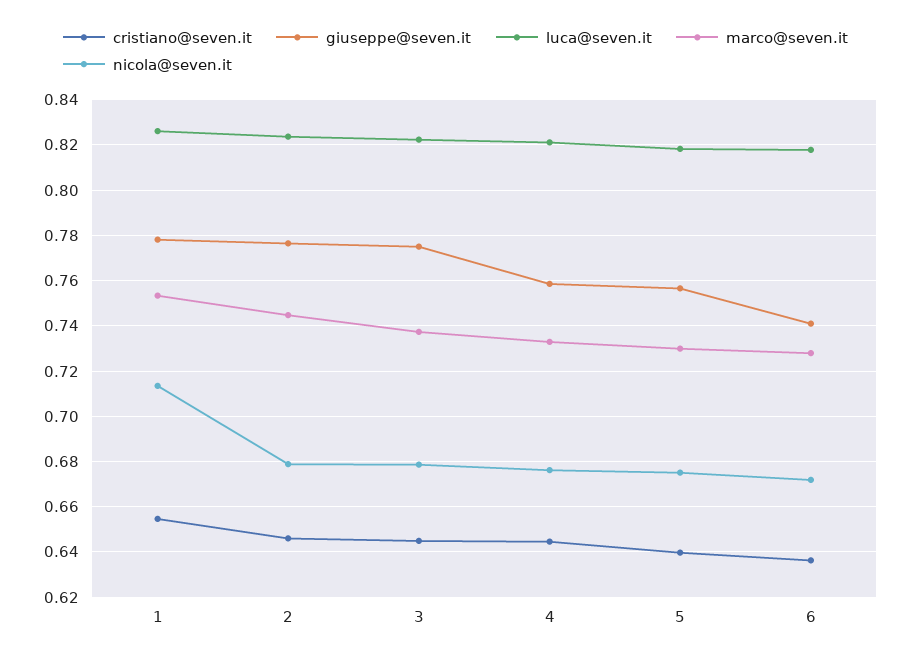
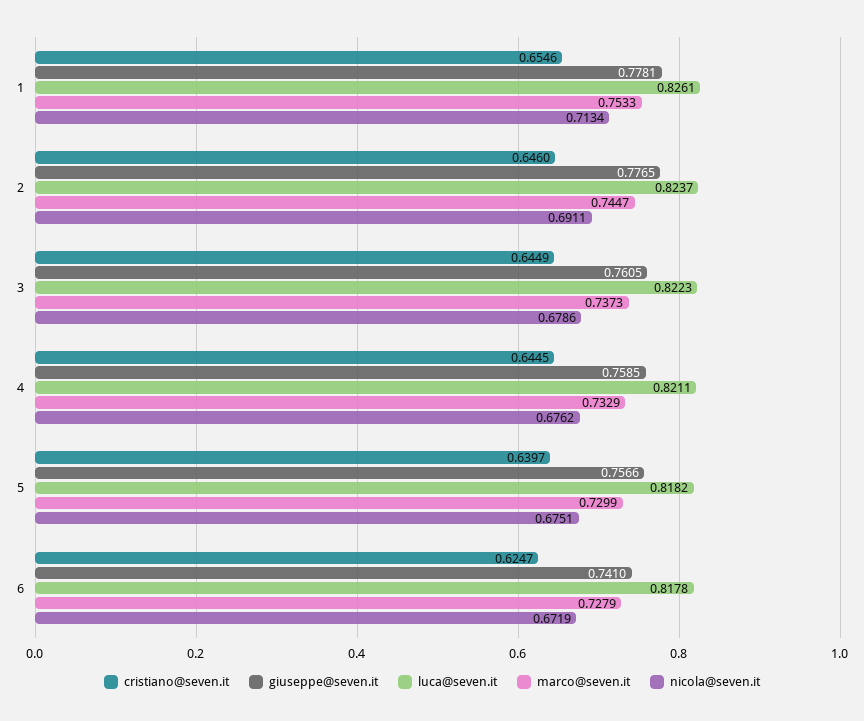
nicola@seven.it, 2: 0.68 -> 0.6911
giuseppe@seven.it, 3: 0.775 -> 0.7605
cristiano@seven.it, 6: 0.635 -> 0.6247

